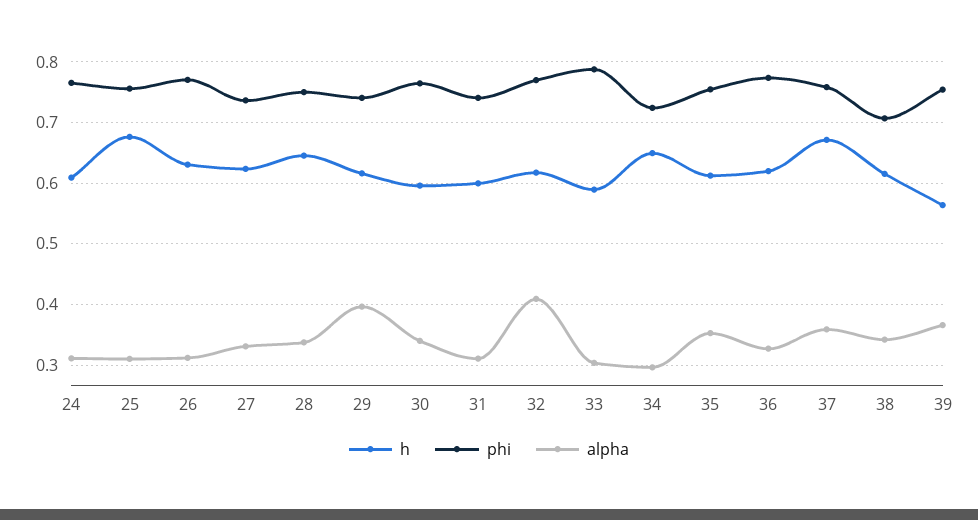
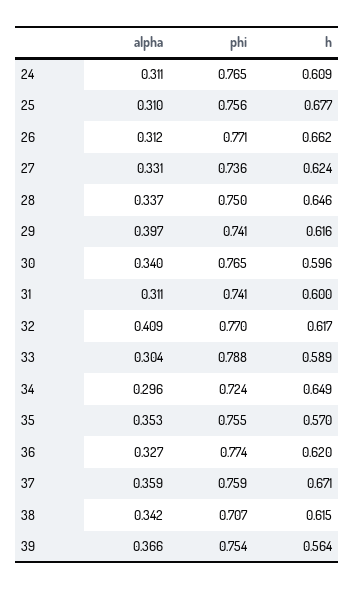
h, 26: 0.63 -> 0.662
h, 35: 0.61 -> 0.57

